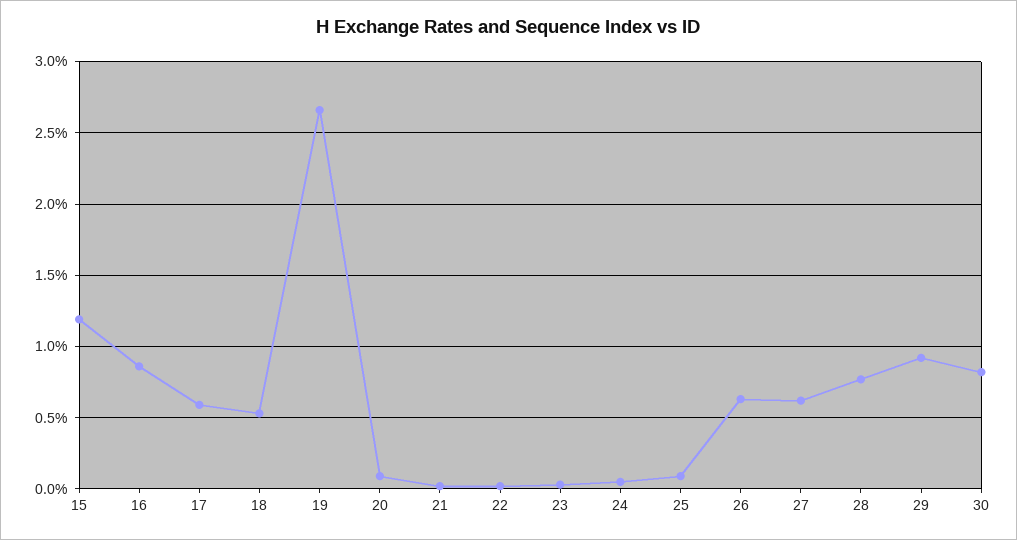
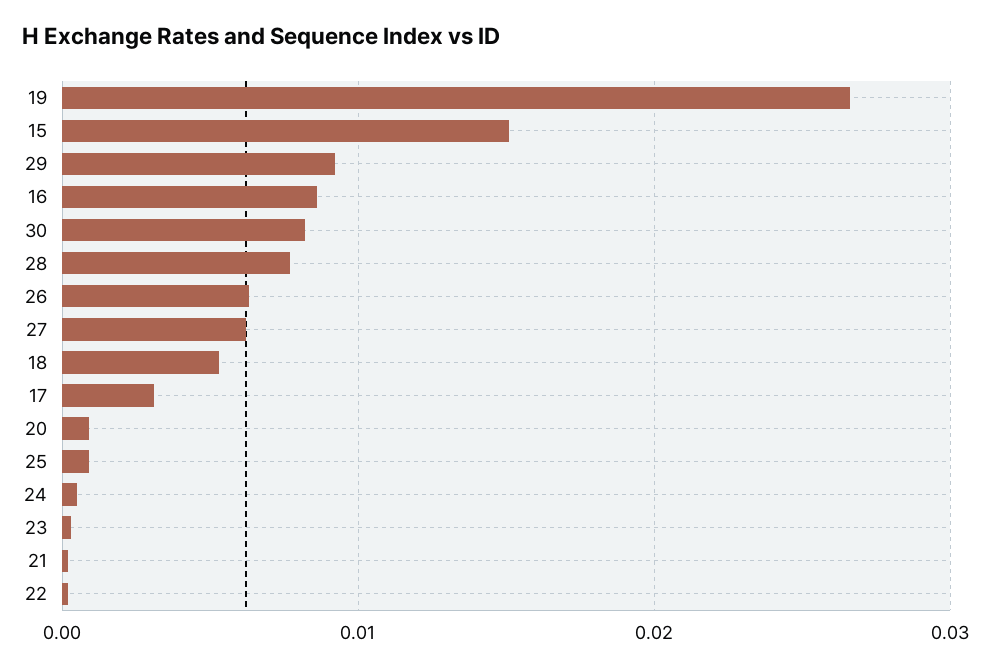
15: 0.012 -> 0.015
17: 0.006 -> 0.003

